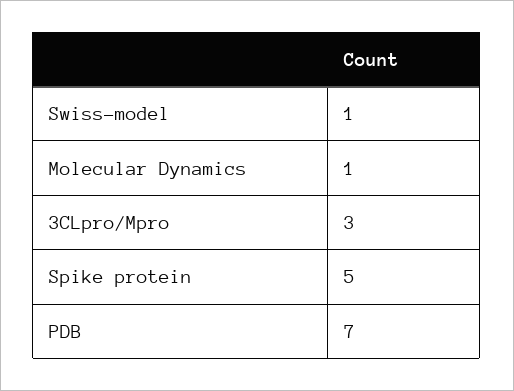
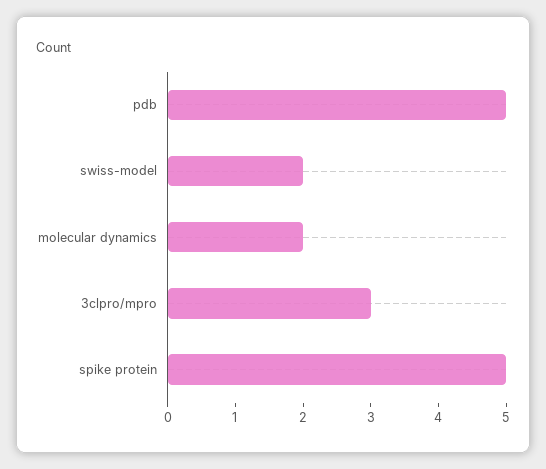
Swiss-model: 1 -> 2
Molecular Dynamics: 1 -> 2
PDB: 7 -> 5

